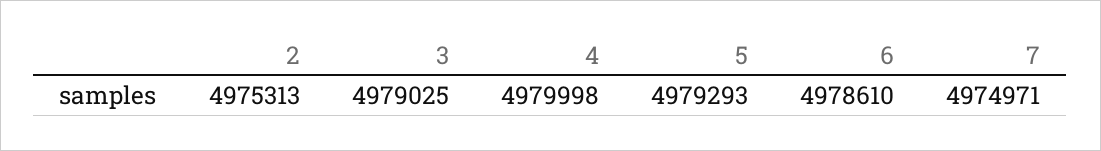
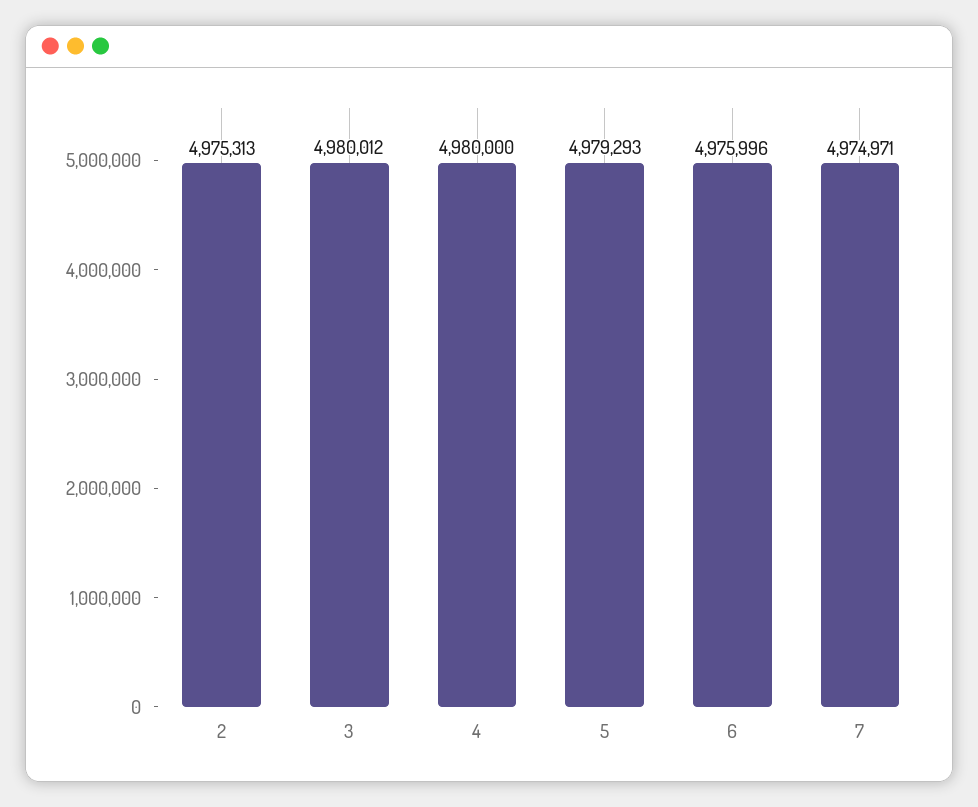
3: 4979025 -> 4980012
4: 4979998 -> 4980000
6: 4978610 -> 4975996

